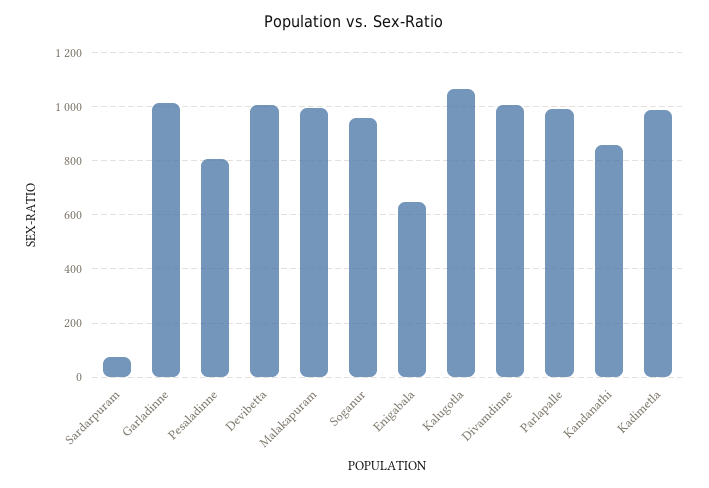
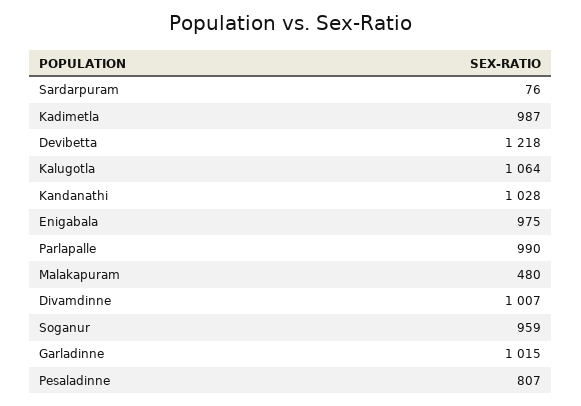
Devibetta: 1000 -> 1218
Malakapuram: 1000 -> 480
Enigabala: 650 -> 975
Kandanathi: 850 -> 1028

